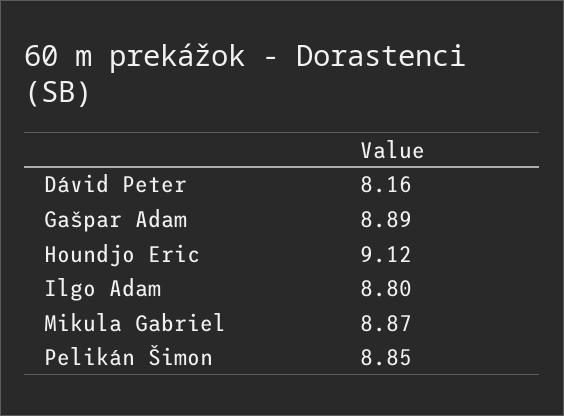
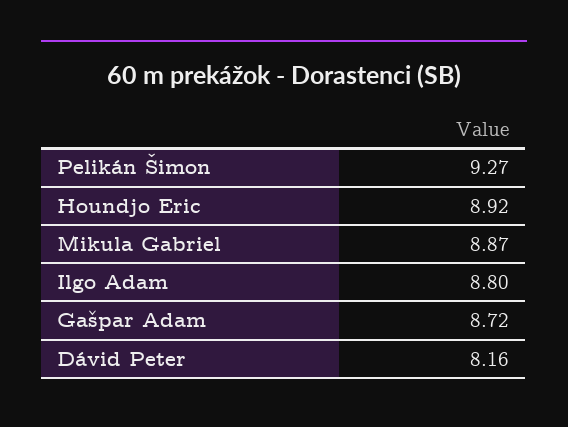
Gašpar Adam: 8.89 -> 8.72
Houndjo Eric: 9.12 -> 8.92
Pelikán Šimon: 8.85 -> 9.27

